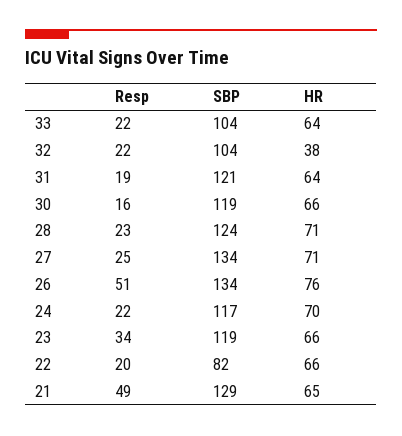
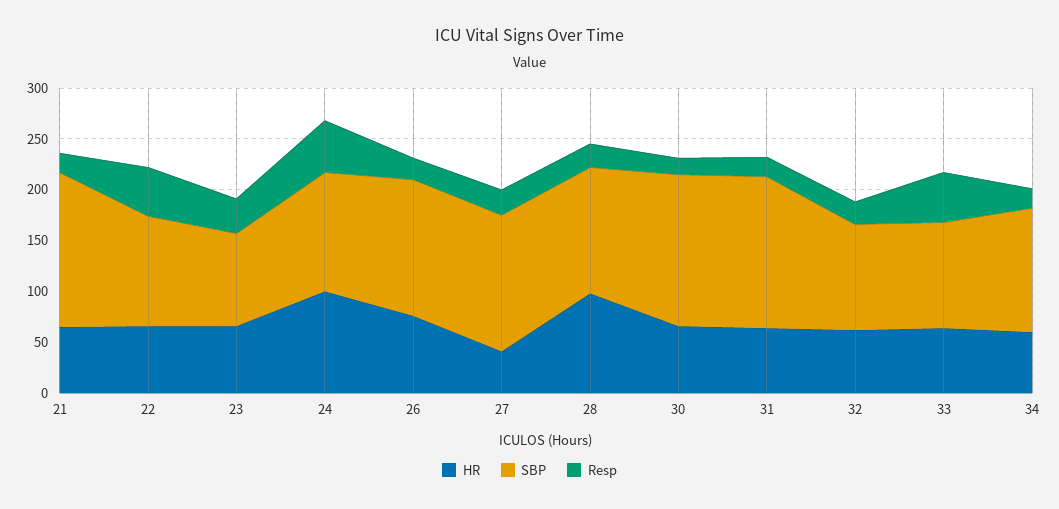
Resp, 33: 22 -> 50
HR, 32: 38 -> 60
SBP, 31: 121 -> 150
SBP, 30: 119 -> 150
HR, 28: 71 -> 100
HR, 27: 71 -> 40
Resp, 26: 51 -> 20
Resp, 24: 22 -> 50
HR, 24: 70 -> 100
SBP, 23: 119 -> 90
Resp, 22: 20 -> 50
SBP, 22: 82 -> 110
Resp, 21: 49 -> 20
SBP, 21: 129 -> 150
HR, 34: none -> 60
SBP, 34: none -> 120
Resp, 34: none -> 20

